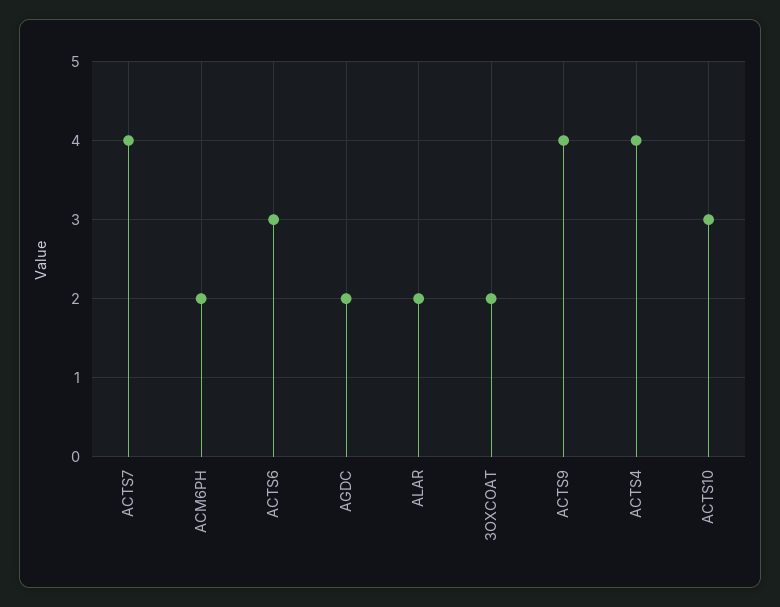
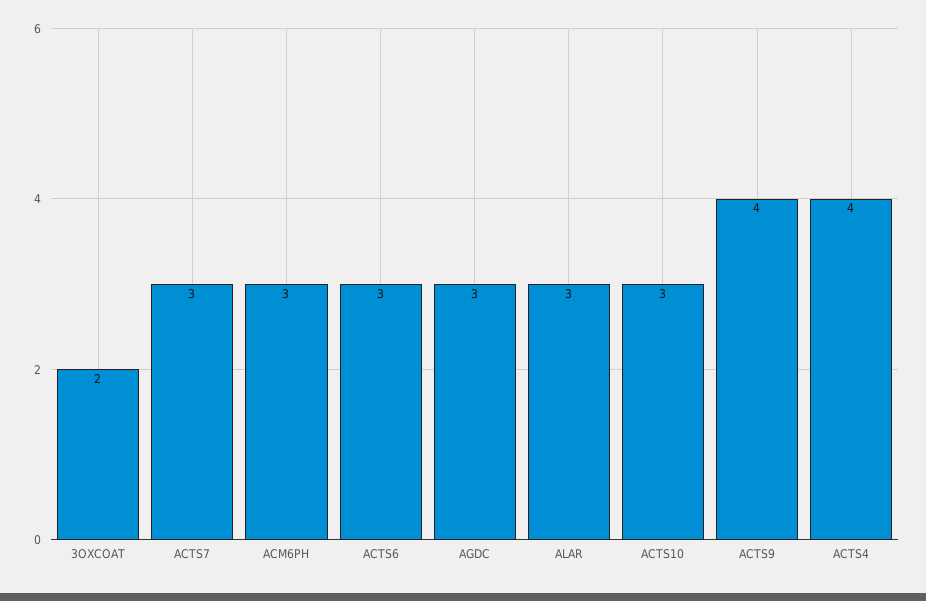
ACTS7: 4 -> 3
ACM6PH: 2 -> 3
AGDC: 2 -> 3
ALAR: 2 -> 3

